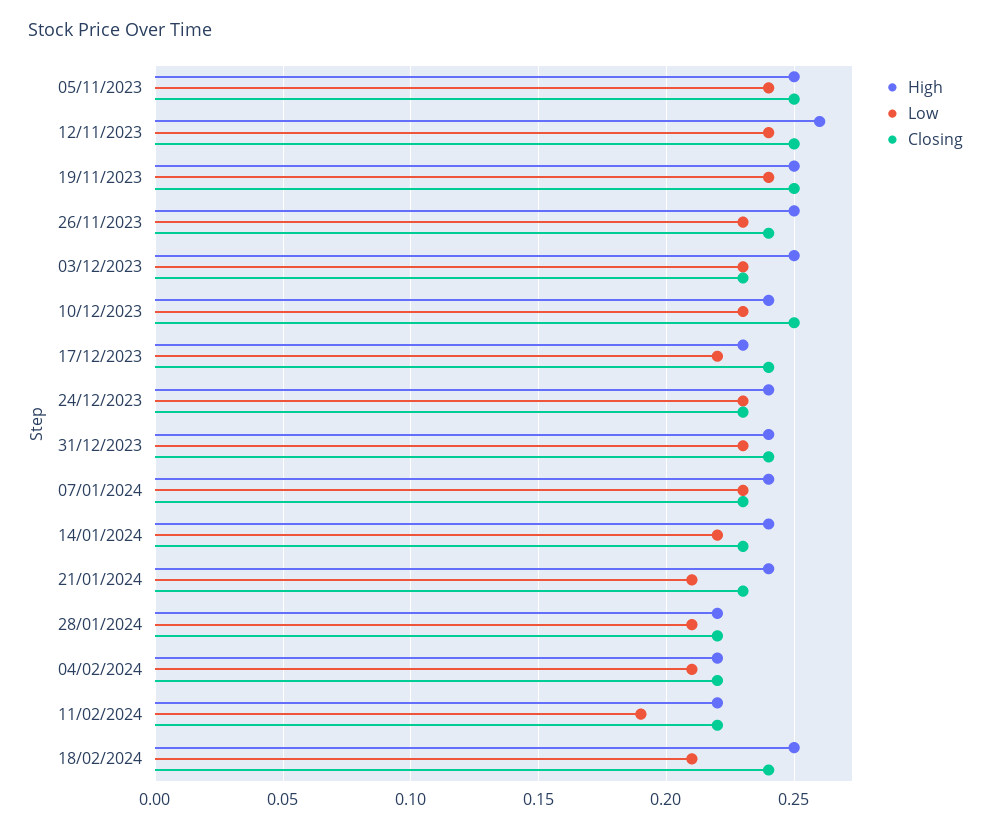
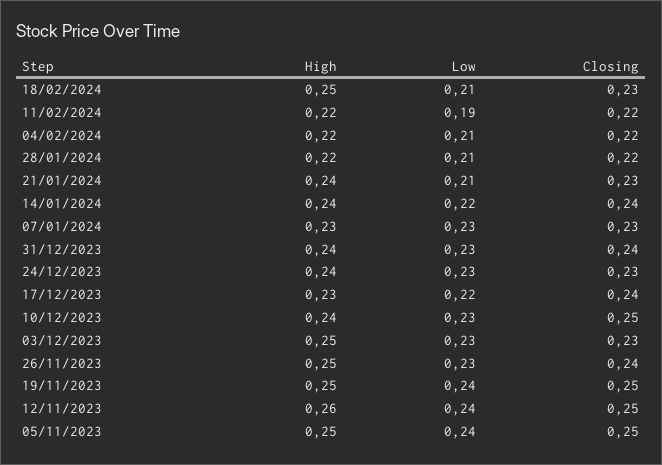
High, 07/01/2024: 0.24 -> 0.23
Closing, 14/01/2024: 0.23 -> 0.24
Closing, 18/02/2024: 0.24 -> 0.23

